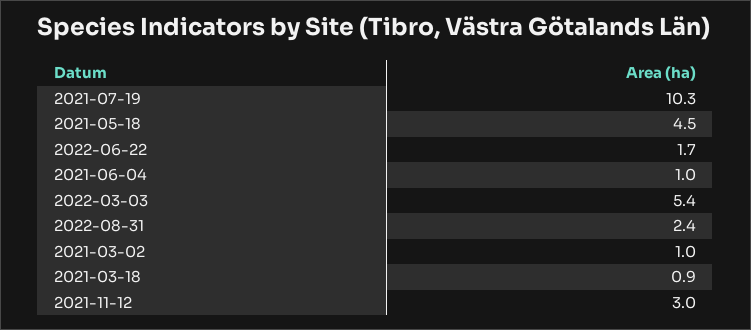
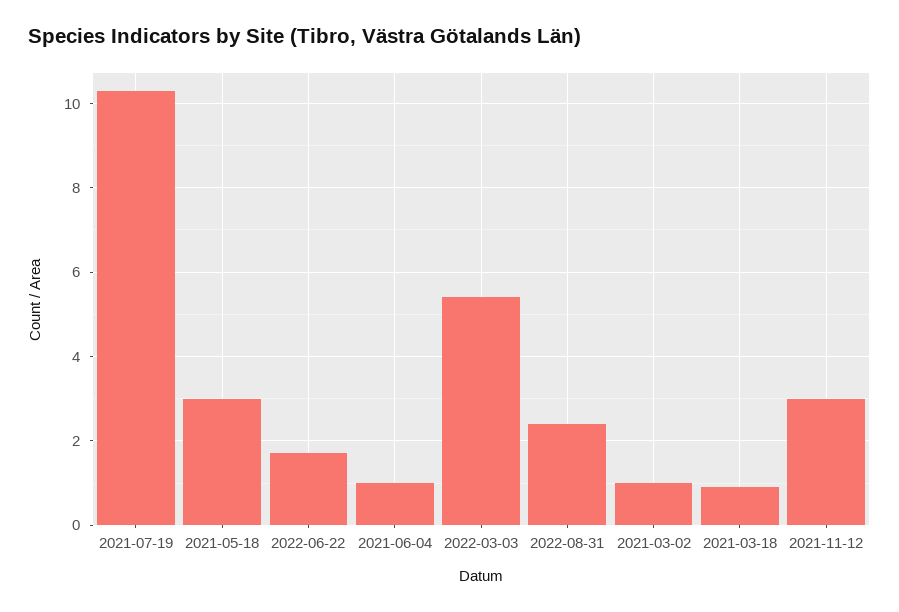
2021-05-18: 4.5 -> 3

